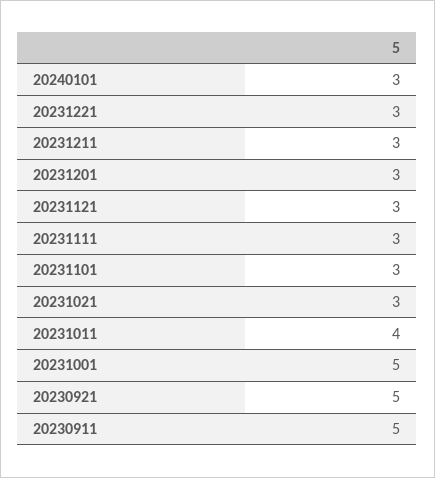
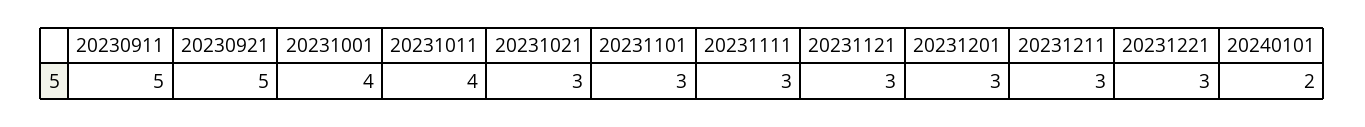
20240101: 3 -> 2
20231001: 5 -> 4

